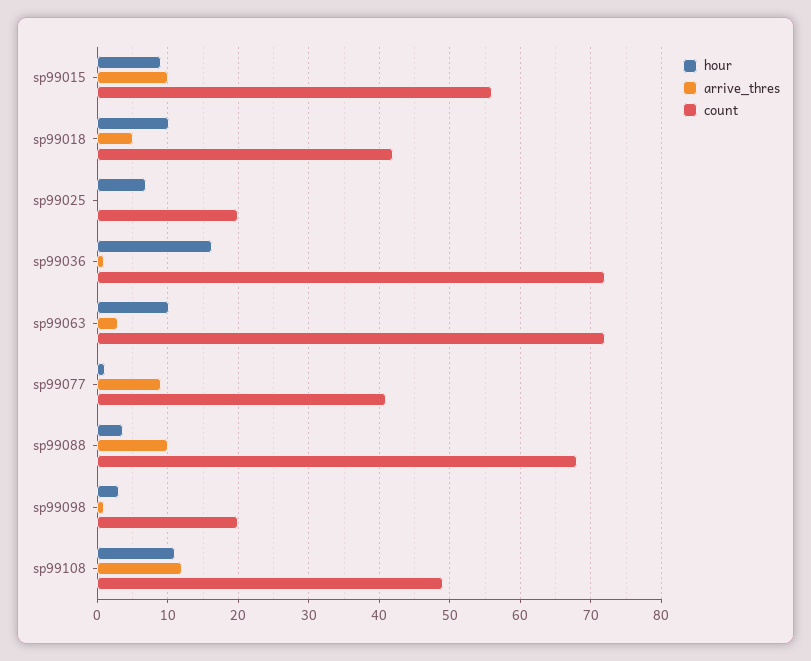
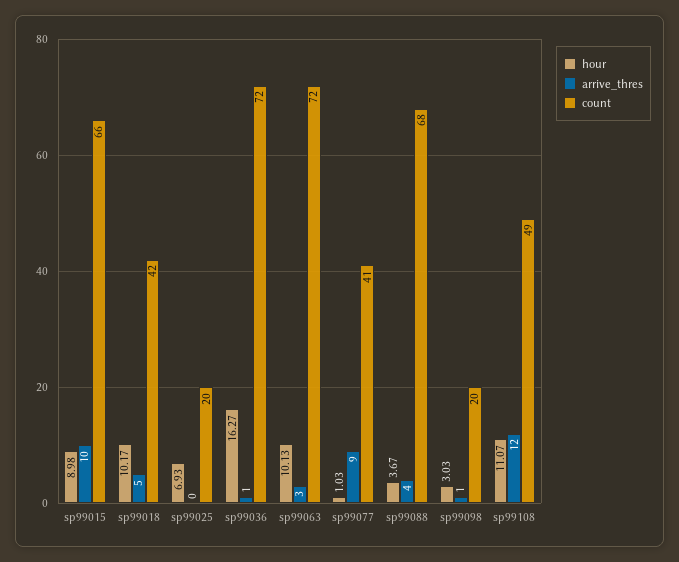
count, sp99015: 56 -> 66
arrive_thres, sp99088: 10 -> 4

